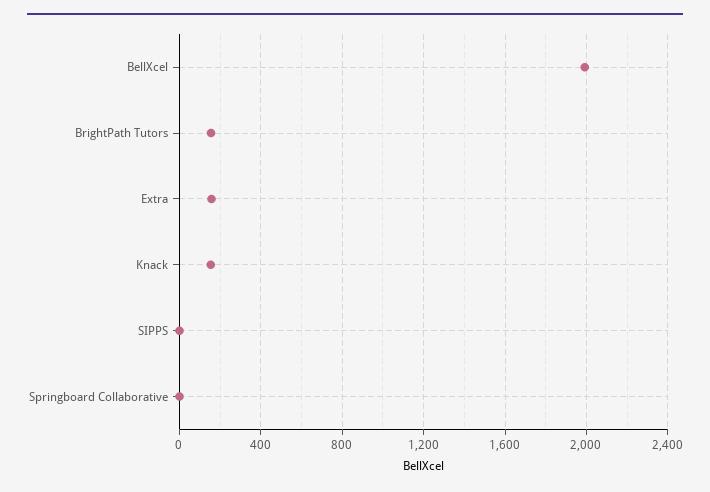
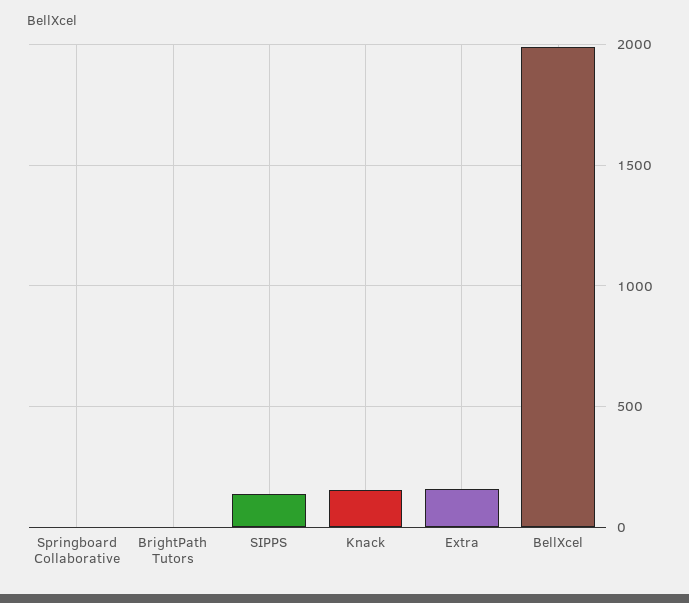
BrightPath Tutors: 150 -> 0
SIPPS: 0 -> 150

